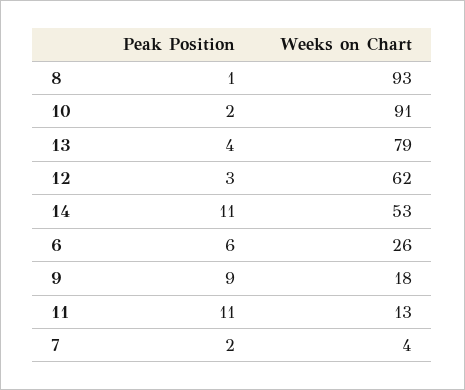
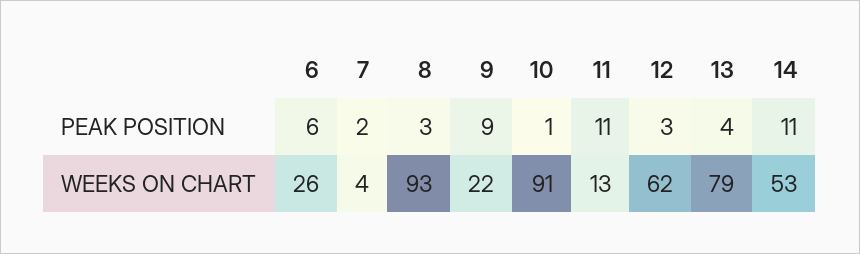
Peak Position, 8: 1 -> 3
Peak Position, 10: 2 -> 1
Weeks on Chart, 9: 18 -> 22

